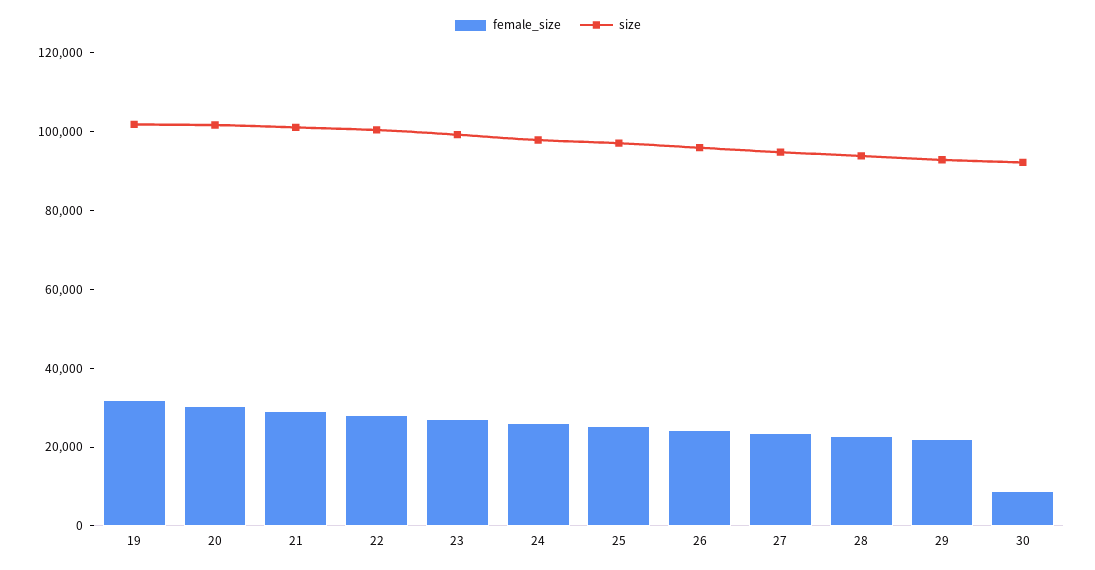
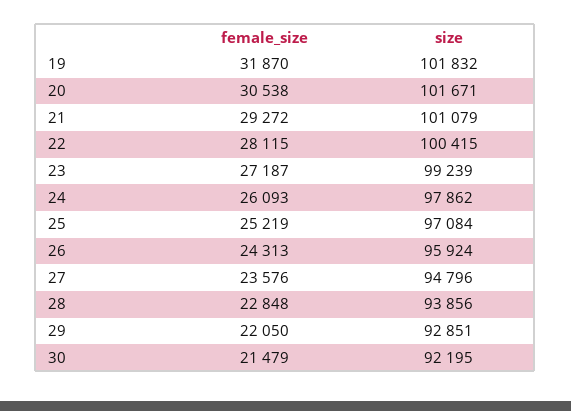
female_size, 30: 10000 -> 21479

